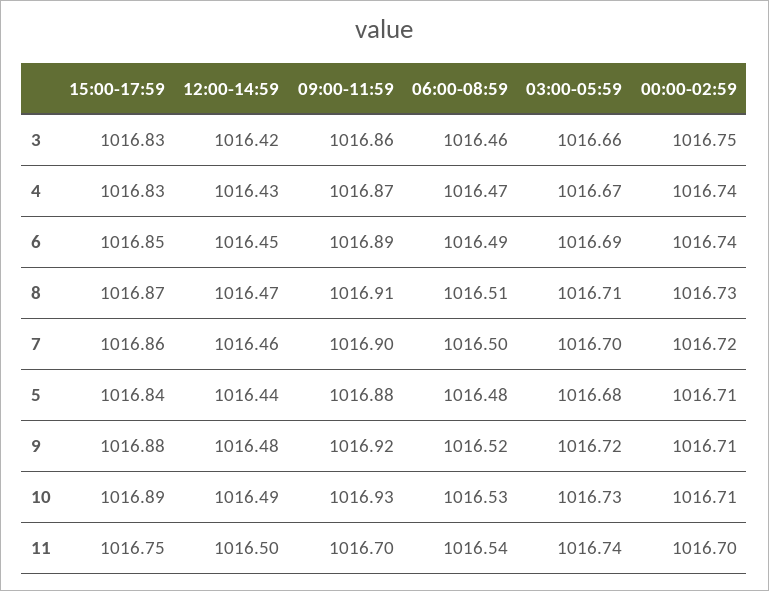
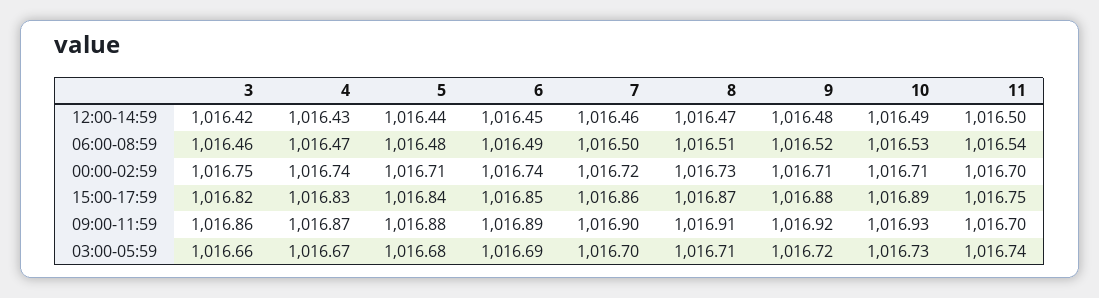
15:00-17:59, 3: 1016.83 -> 1016.82

